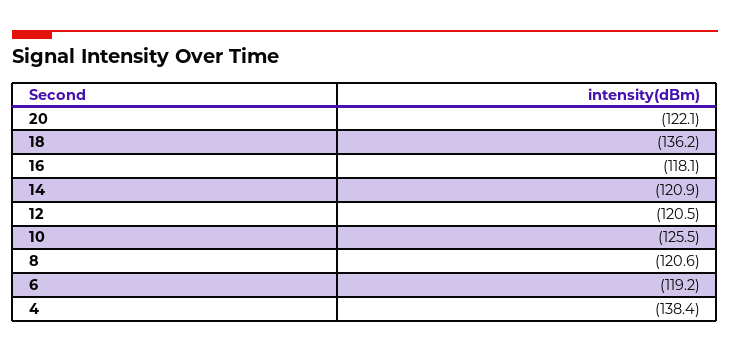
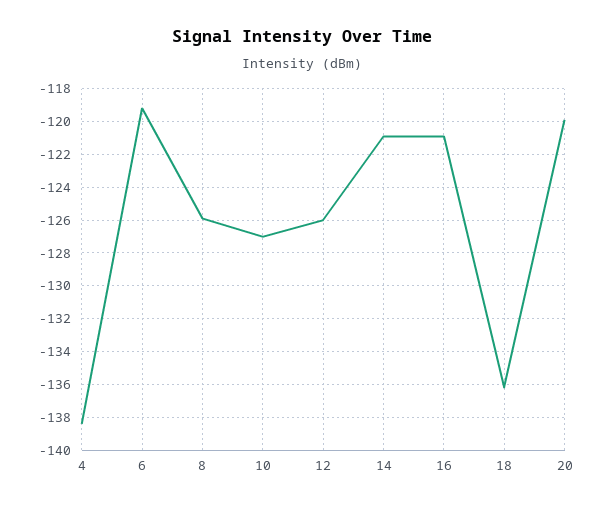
20: -122.1 -> -120
16: -118.1 -> -121
12: -120.5 -> -126
10: -125.5 -> -127
8: -120.6 -> -126

